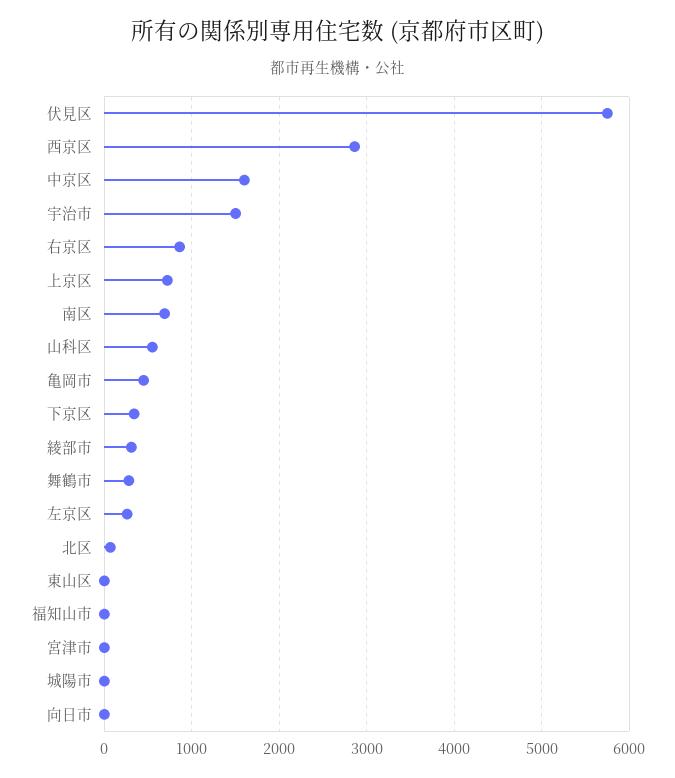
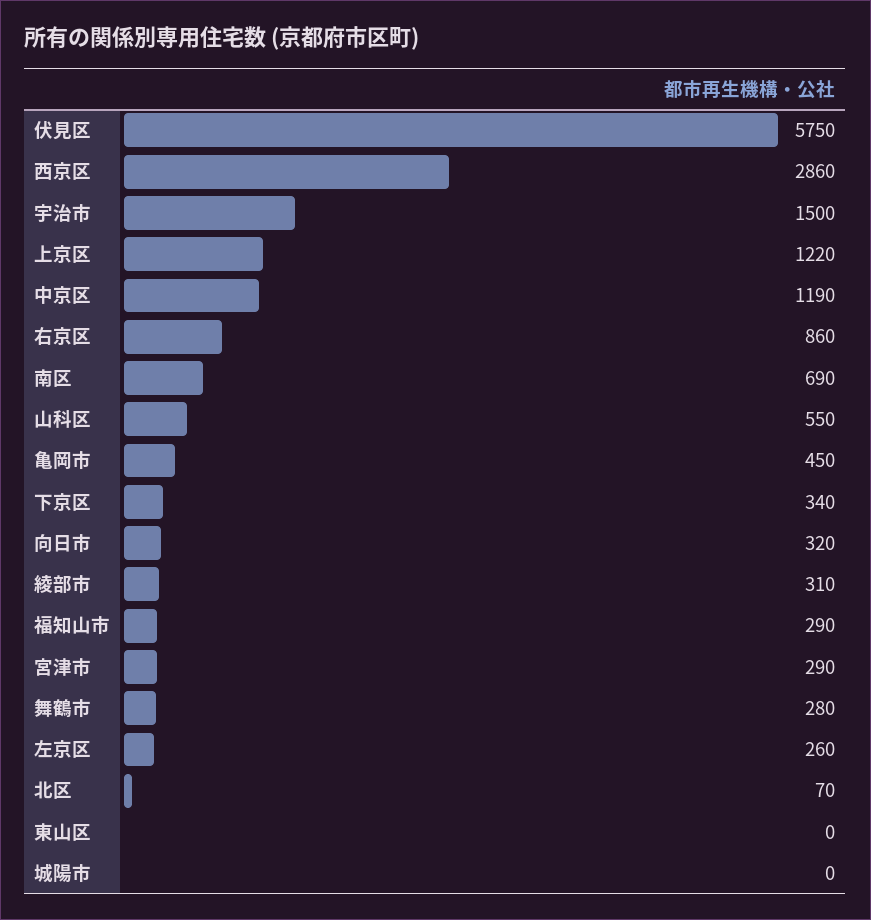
中京区: 1600 -> 1190
上京区: 700 -> 1220
福知山市: 0 -> 290
宮津市: 0 -> 290
向日市: 0 -> 320

